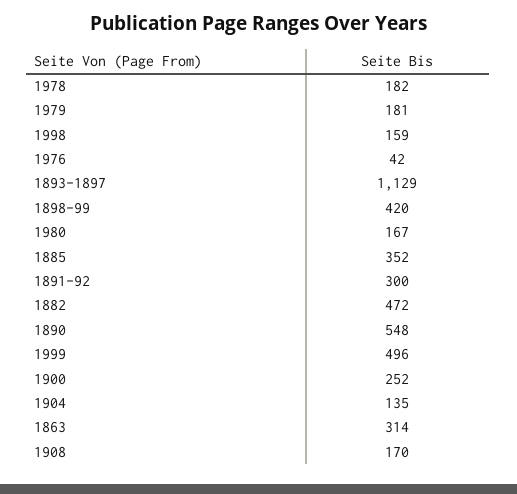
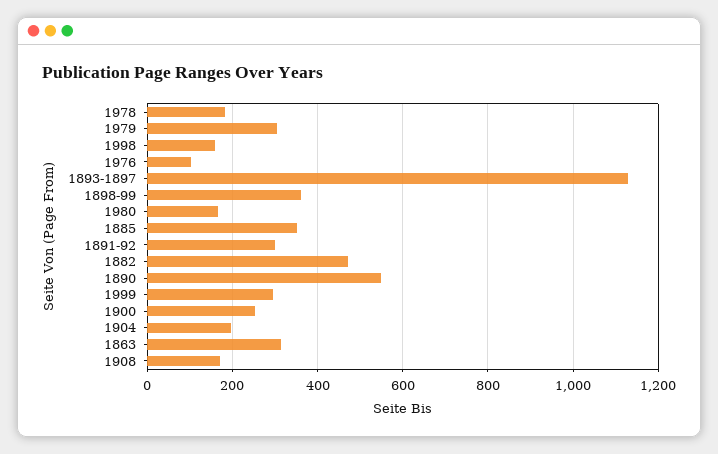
1979: 181 -> 300
1976: 42 -> 100
1898-99: 420 -> 360
1999: 496 -> 300
1904: 135 -> 200

